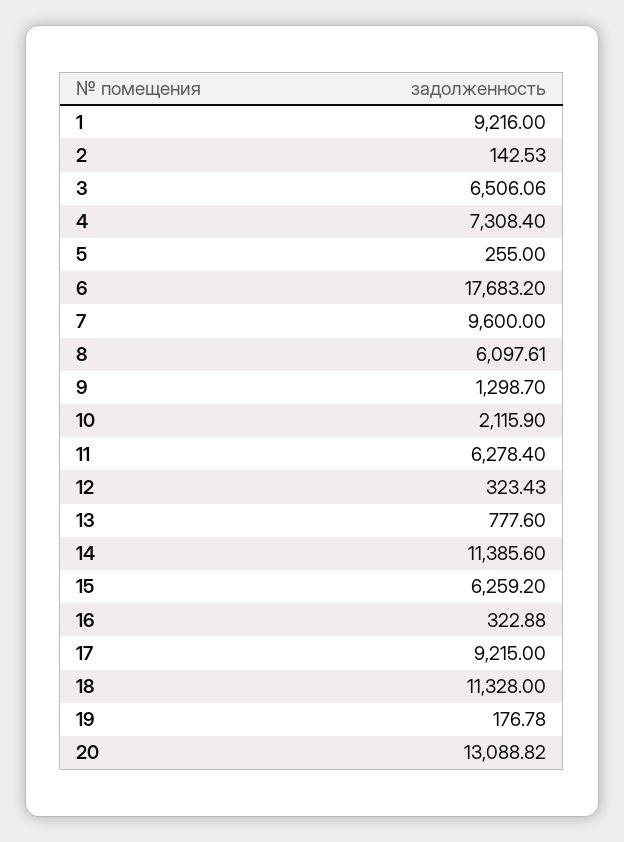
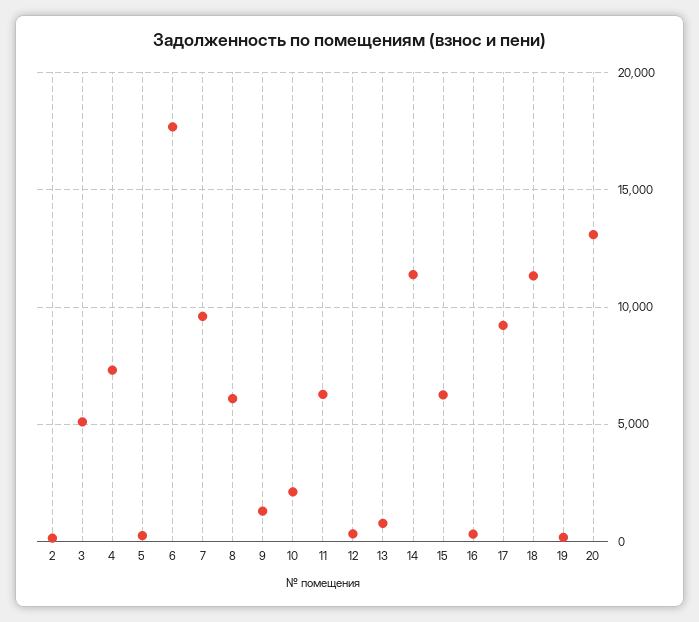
1: 9216 -> none
3: 6506.06 -> 5000

